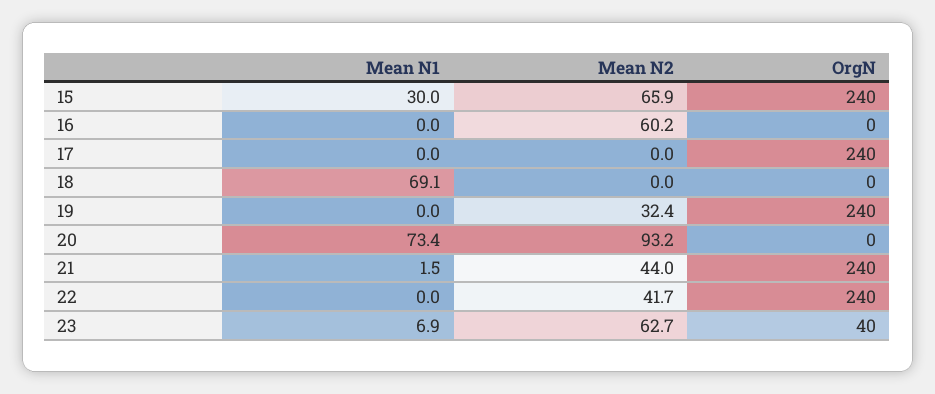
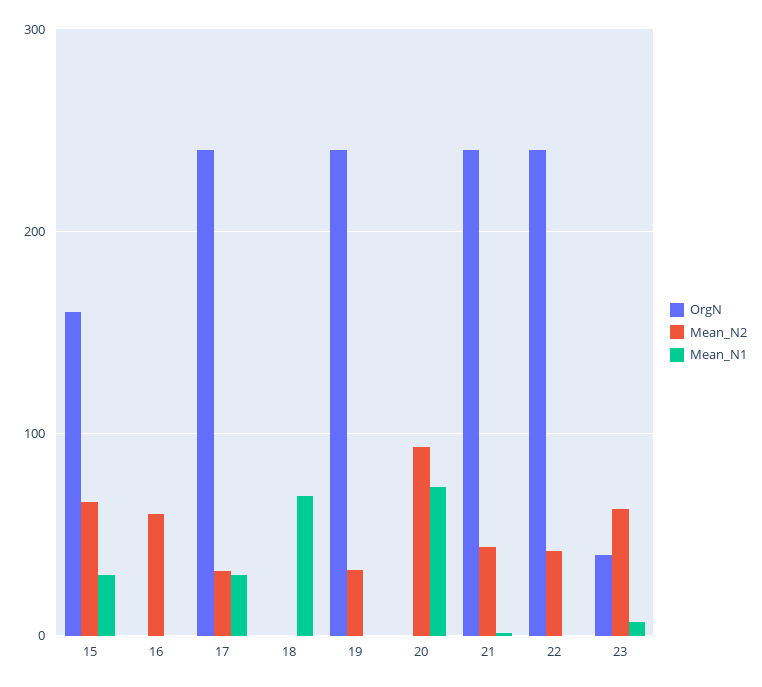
OrgN, 15: 240 -> 160
Mean N1, 17: 0 -> 30
Mean N2, 17: 0 -> 30

